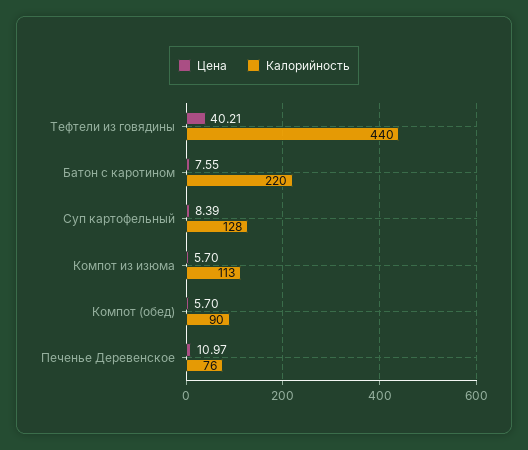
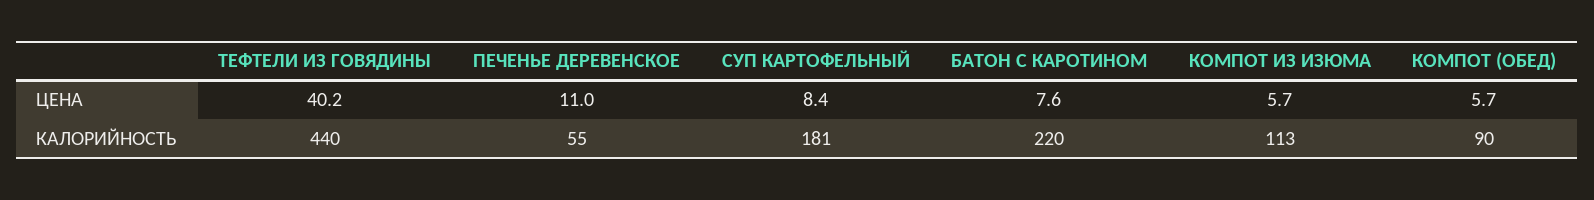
Калорийность, Суп картофельный: 128 -> 181
Калорийность, Печенье Деревенское: 76 -> 55

